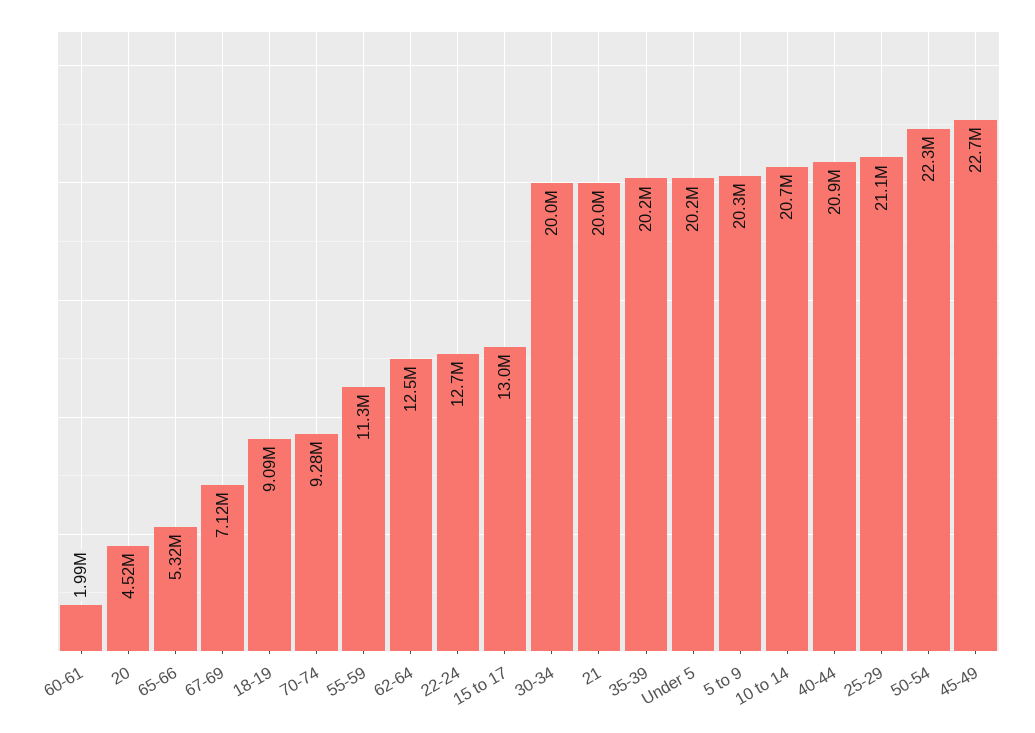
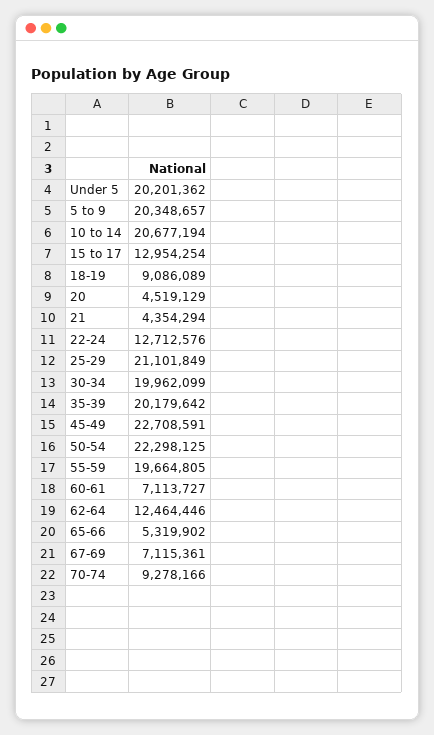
60-61: 1990000 -> 7113727
55-59: 11300000 -> 19664805
21: 20000000 -> 4354294
40-44: 20900000 -> none

